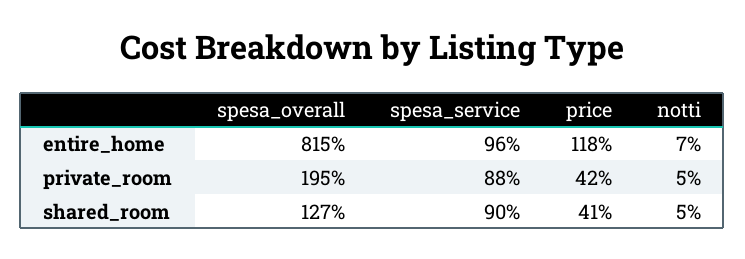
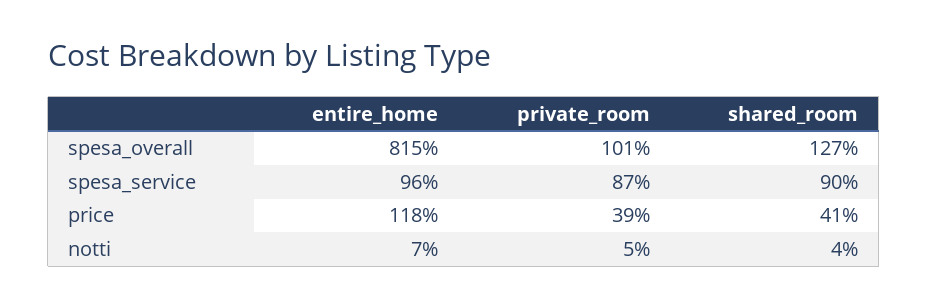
spesa_overall, private_room: 195 -> 101
spesa_service, private_room: 88 -> 87
price, private_room: 42 -> 39
notti, shared_room: 5 -> 4

